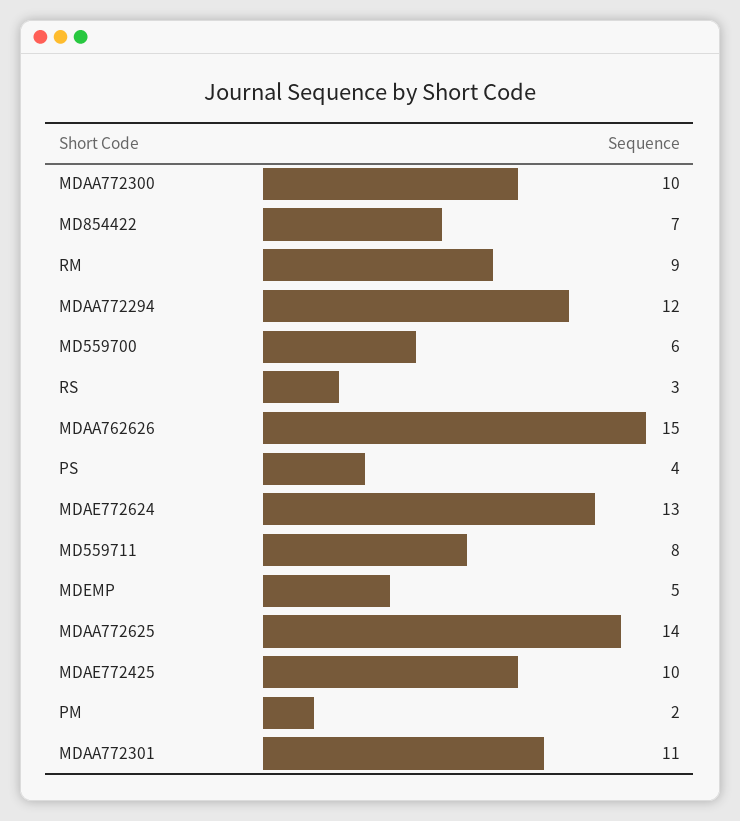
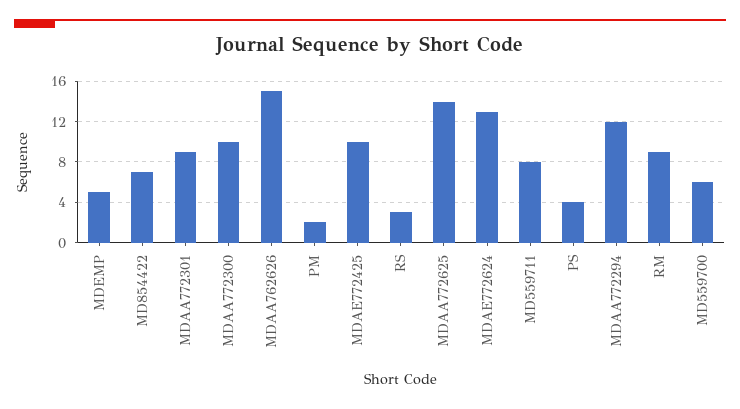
MDAA772301: 11 -> 9

